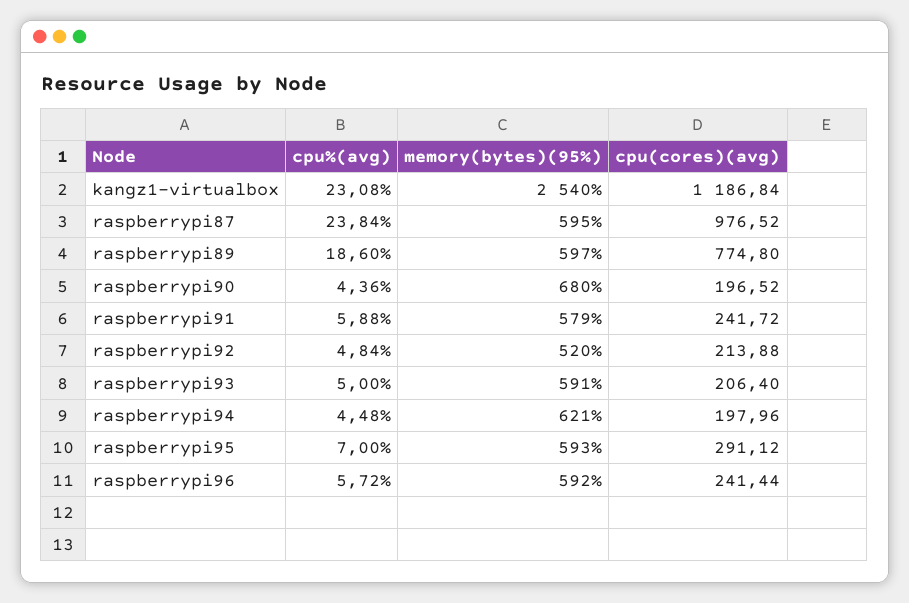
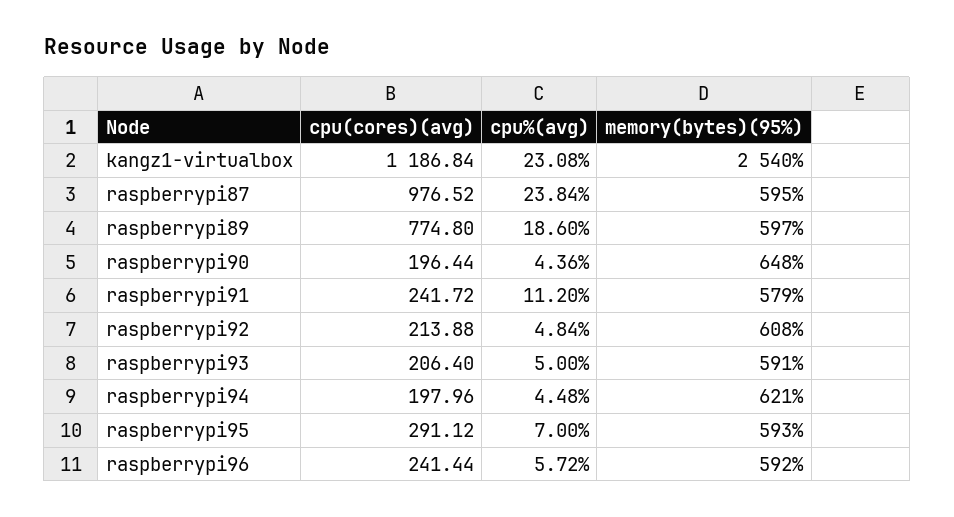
memory(bytes)(95%), raspberrypi90: 680 -> 648
cpu(cores)(avg), raspberrypi90: 196.52 -> 196.44
cpu%(avg), raspberrypi91: 5.88 -> 11.2
memory(bytes)(95%), raspberrypi92: 520 -> 608

